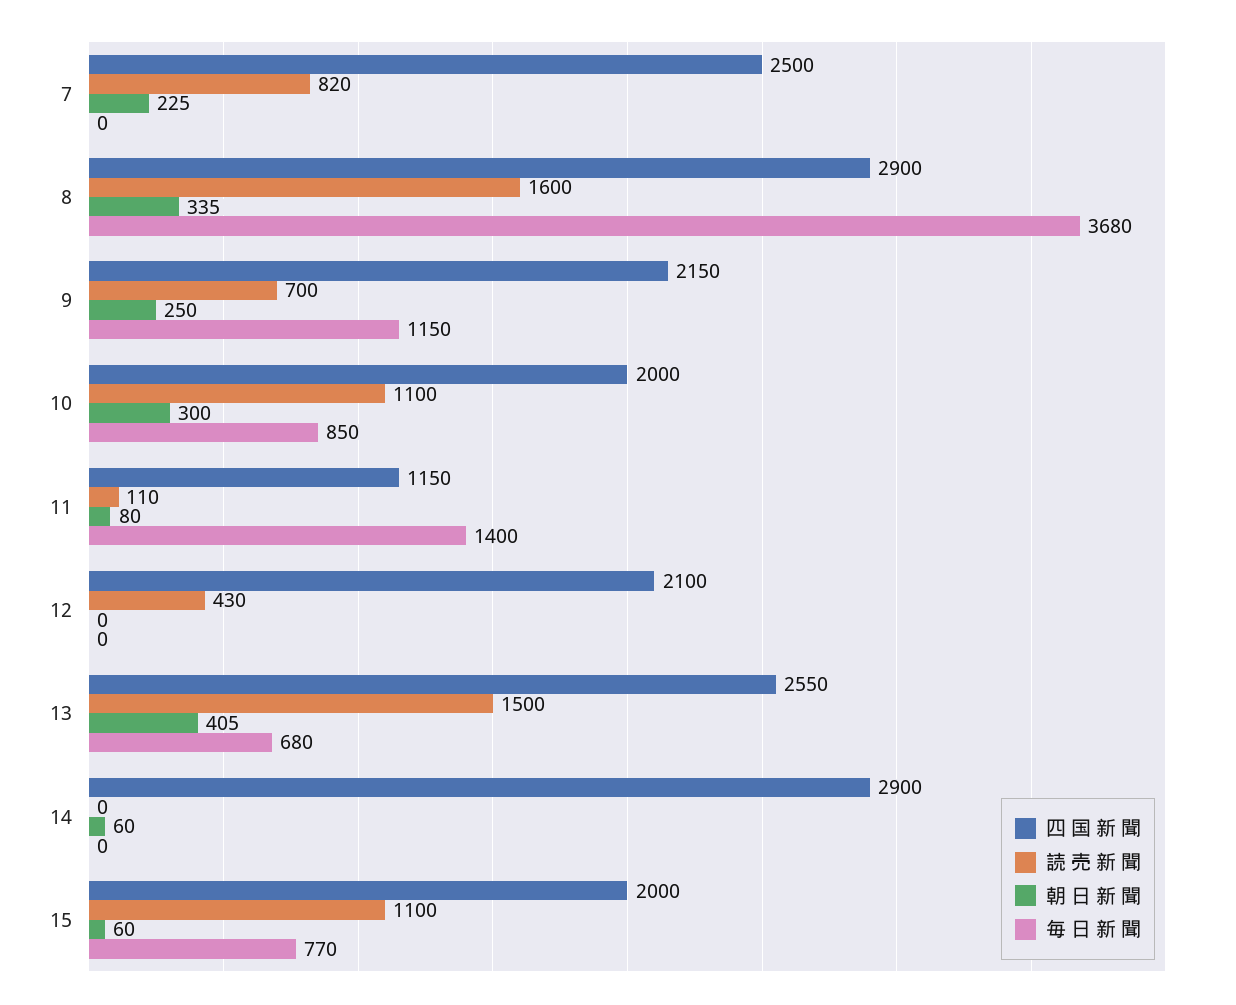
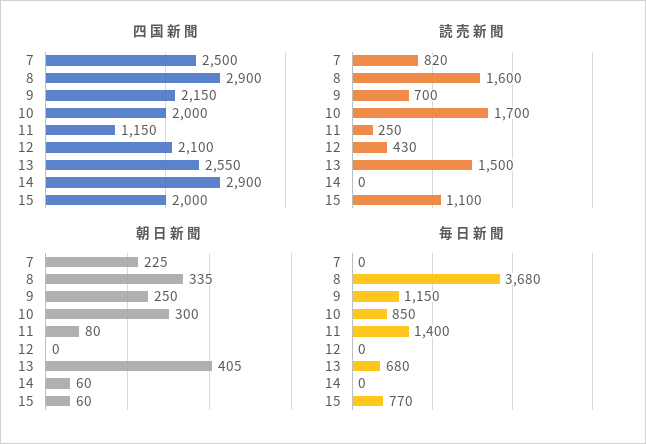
読 売 新 聞, 10: 1100 -> 1700
読 売 新 聞, 11: 110 -> 250

